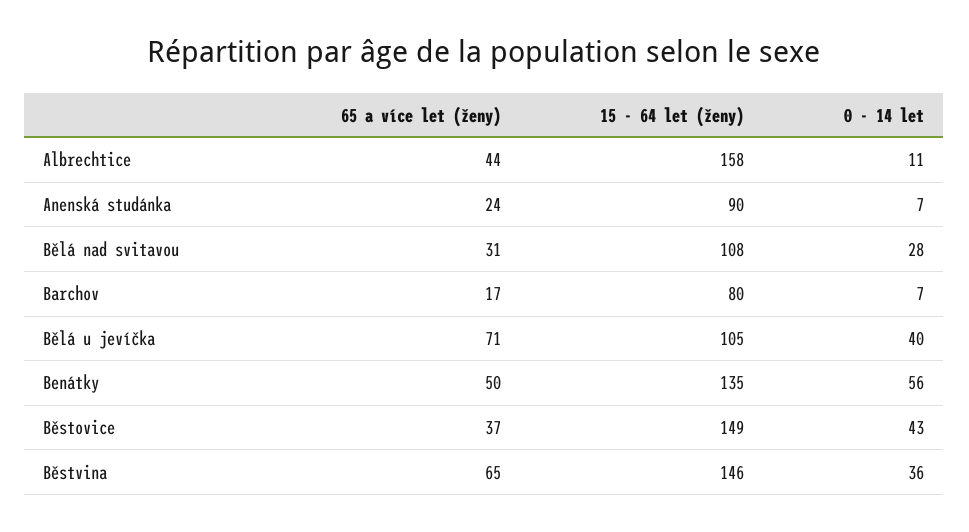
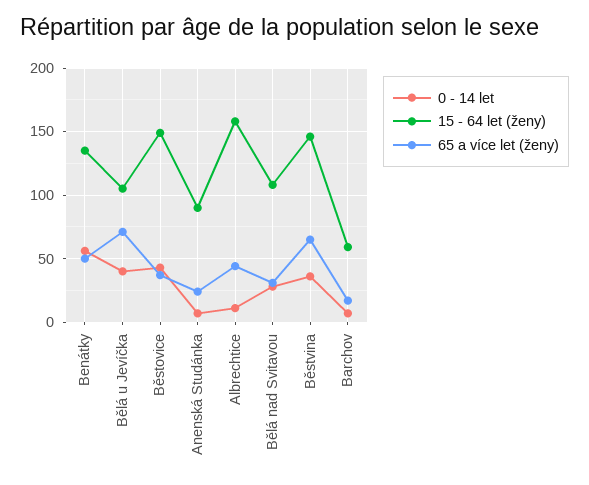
15 - 64 let (ženy), Barchov: 80 -> 60

